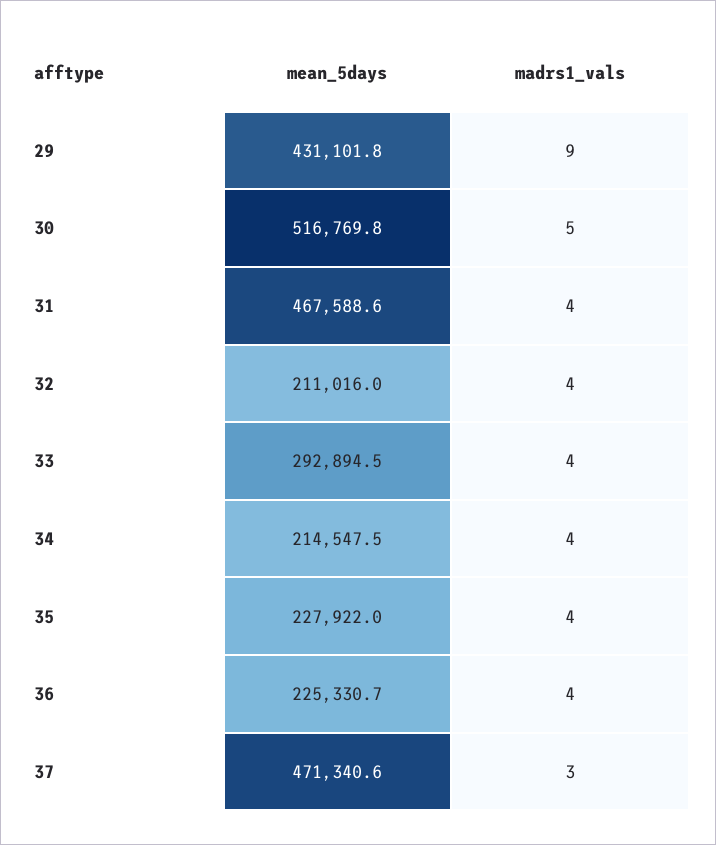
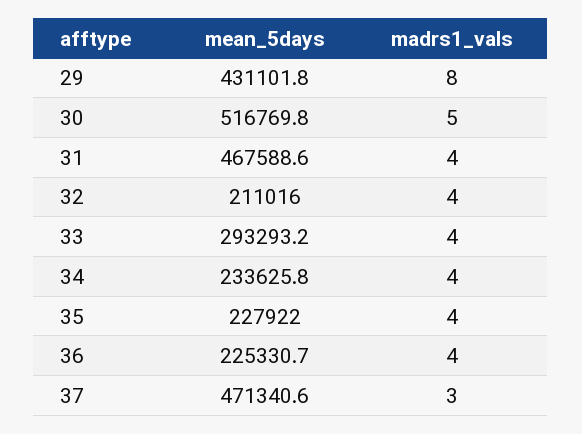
madrs1_vals, 29: 9 -> 8
mean_5days, 33: 292894.5 -> 293293.2
mean_5days, 34: 214547.5 -> 233625.8

